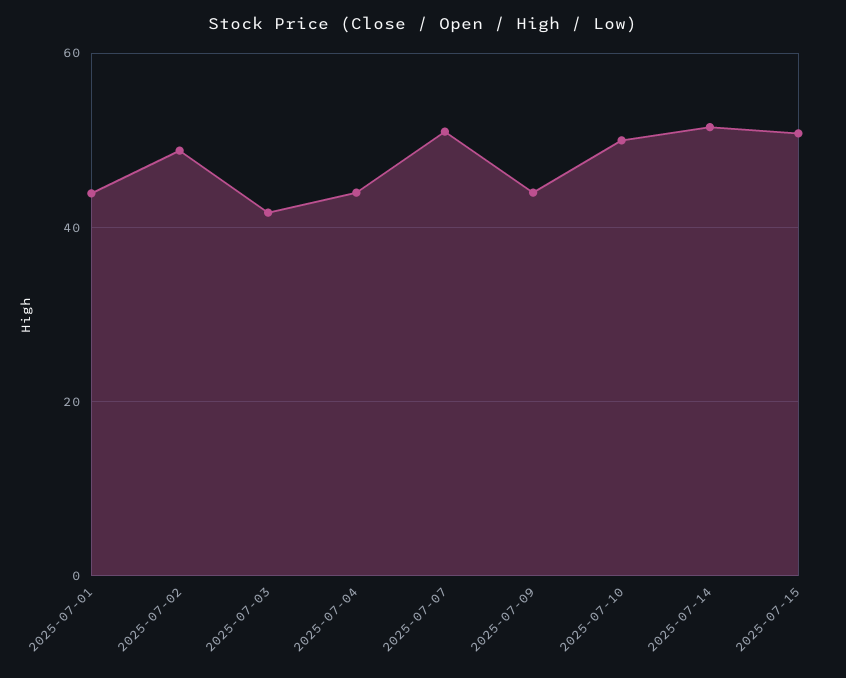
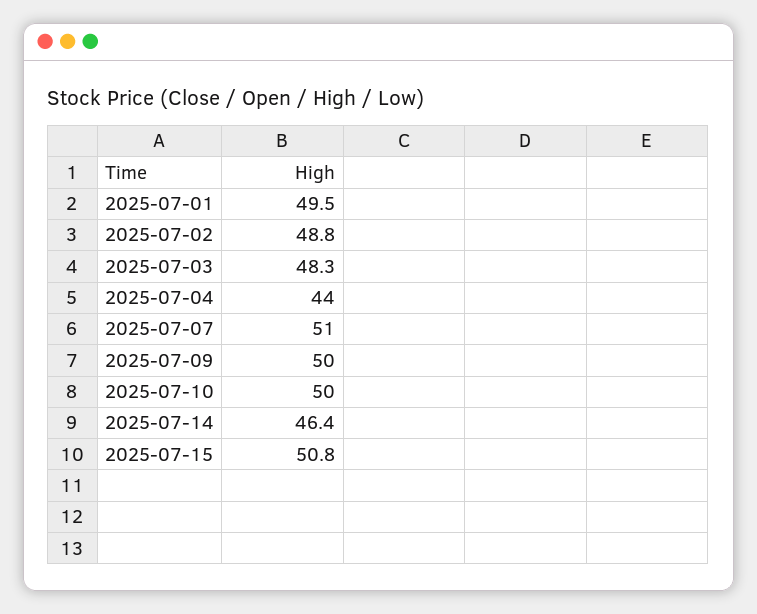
2025-07-01: 44 -> 49.5
2025-07-03: 42 -> 48.3
2025-07-09: 44 -> 50
2025-07-14: 52 -> 46.4

